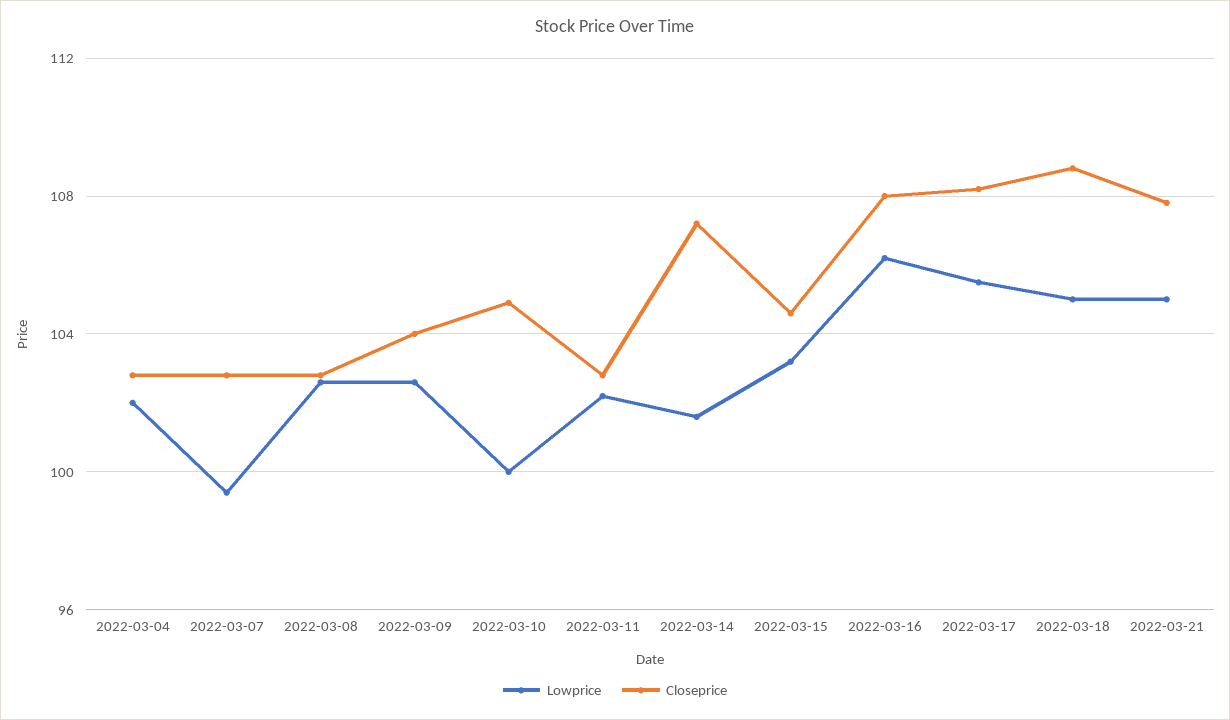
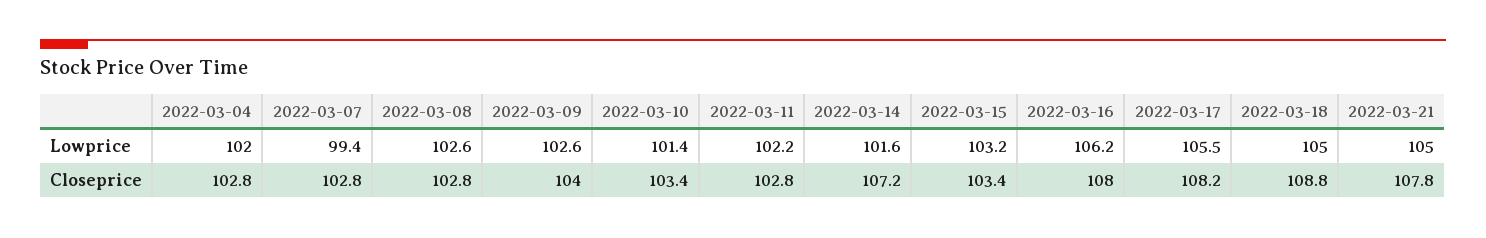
Lowprice, 2022-03-10: 100 -> 101.4
Closeprice, 2022-03-10: 105 -> 103.4
Closeprice, 2022-03-15: 104.5 -> 103.4

